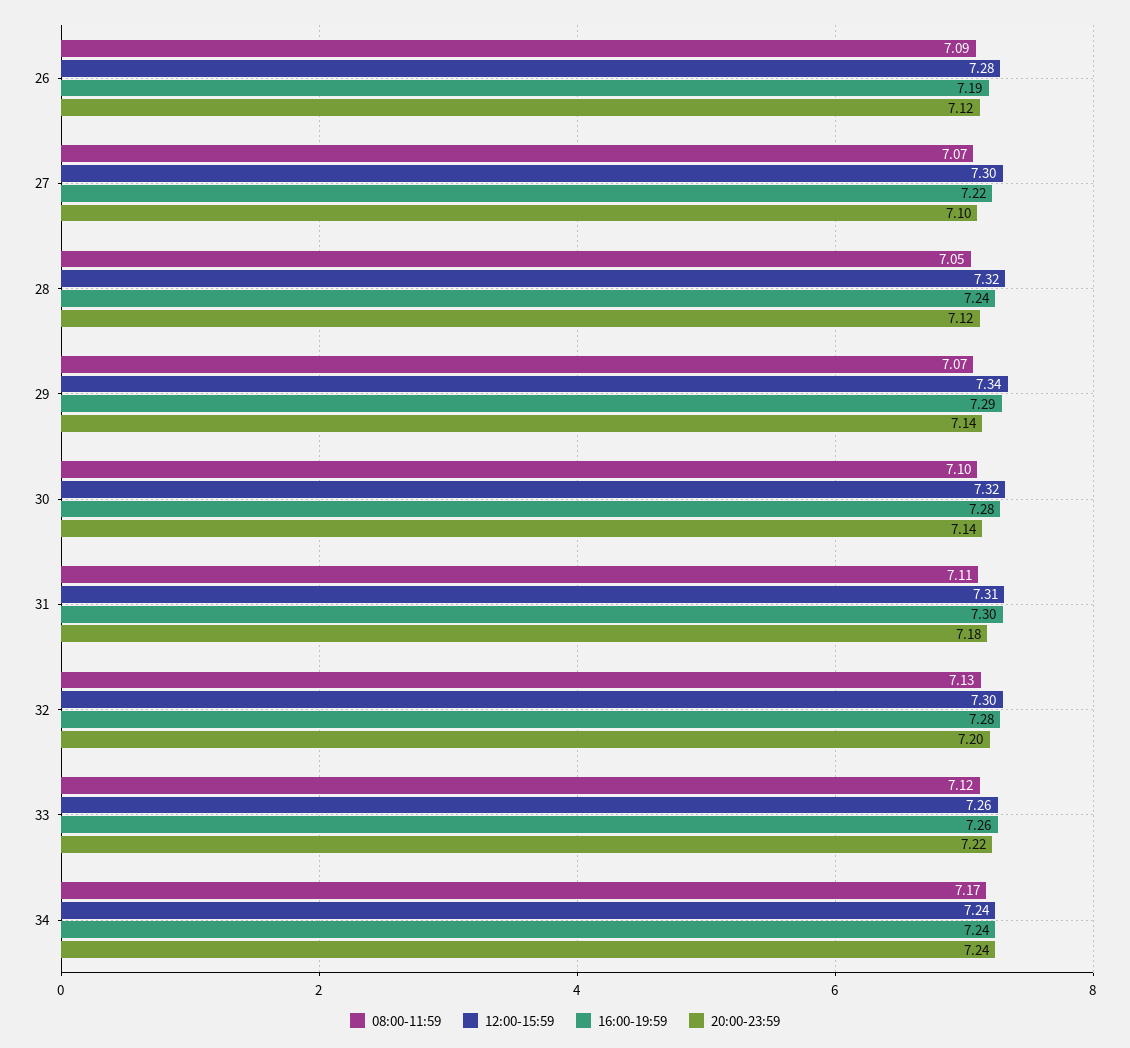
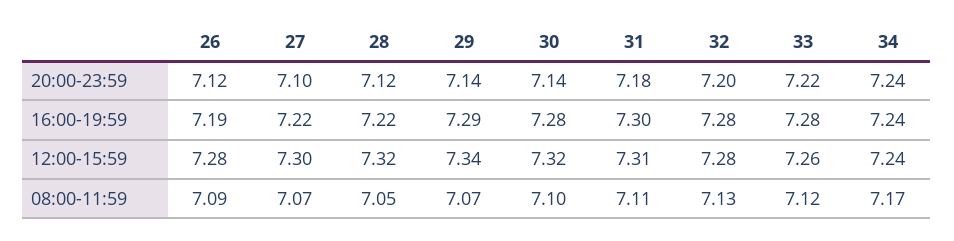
16:00-19:59, 28: 7.24 -> 7.22
12:00-15:59, 32: 7.3 -> 7.28
16:00-19:59, 33: 7.26 -> 7.28

